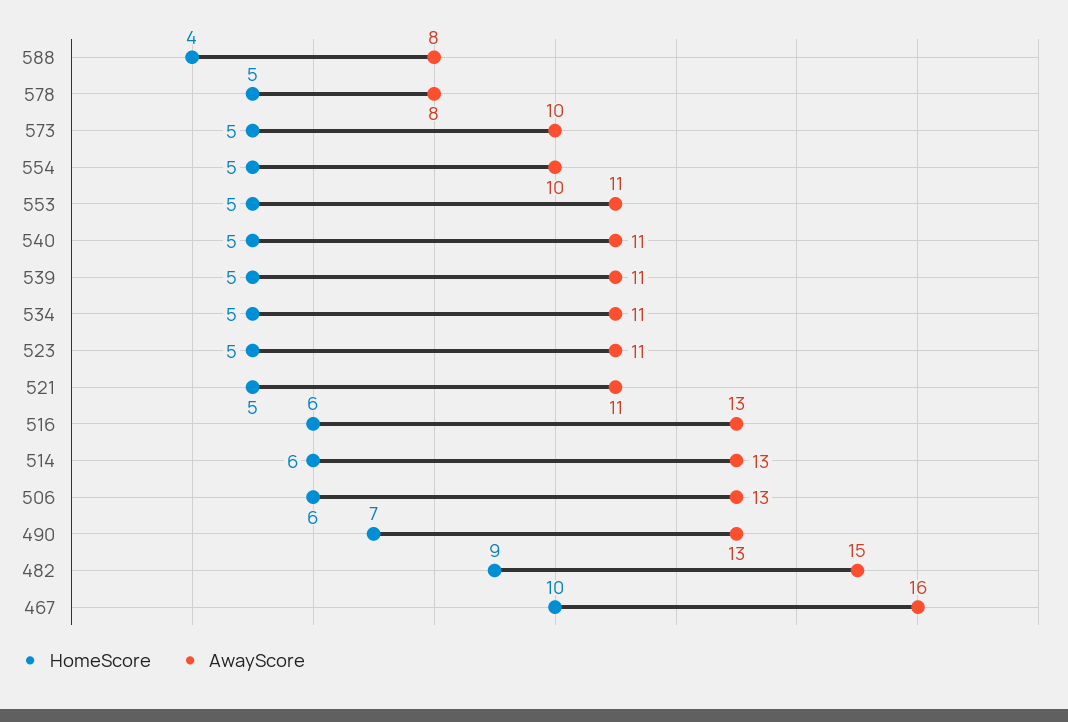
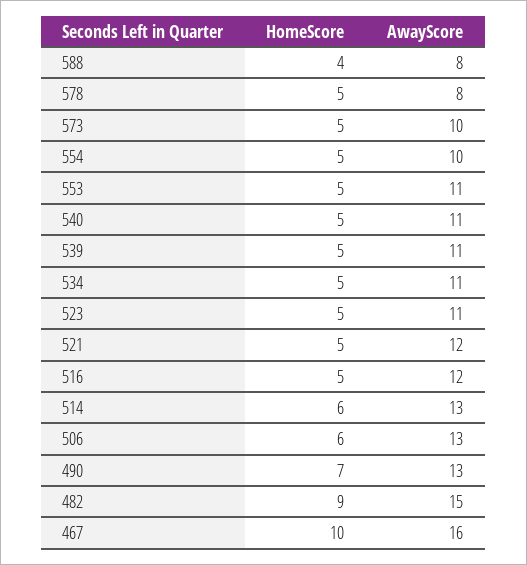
AwayScore, 521: 11 -> 12
HomeScore, 516: 6 -> 5
AwayScore, 516: 13 -> 12

